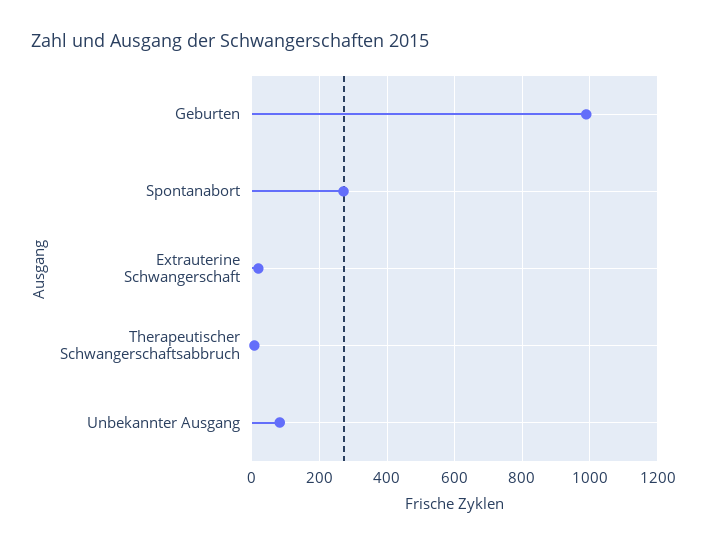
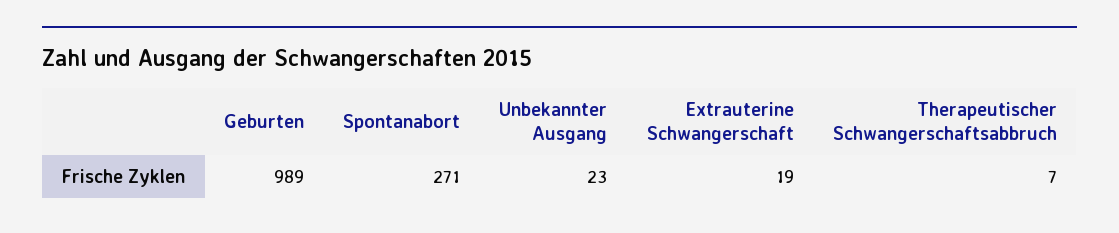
Unbekannter Ausgang: 80 -> 23

